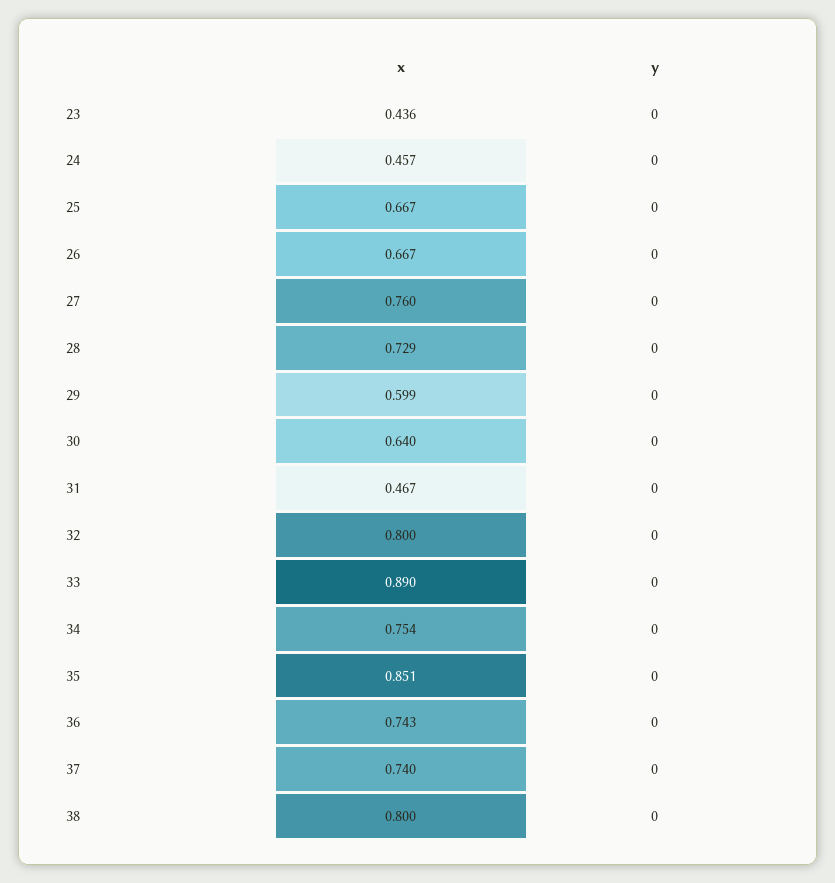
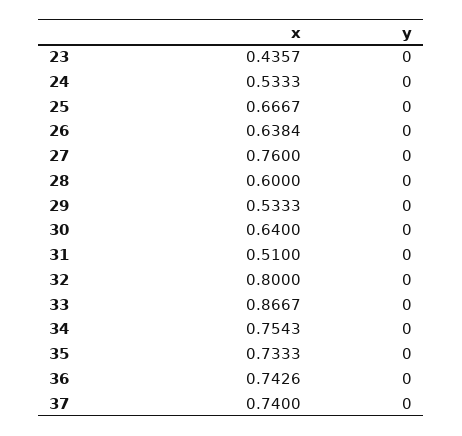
x, 24: 0.457 -> 0.5333
x, 26: 0.667 -> 0.6384
x, 28: 0.729 -> 0.6
x, 29: 0.599 -> 0.5333
x, 31: 0.467 -> 0.51
x, 33: 0.89 -> 0.8667
x, 35: 0.851 -> 0.7333
x, 38: 0.8 -> none
y, 38: 0 -> none

